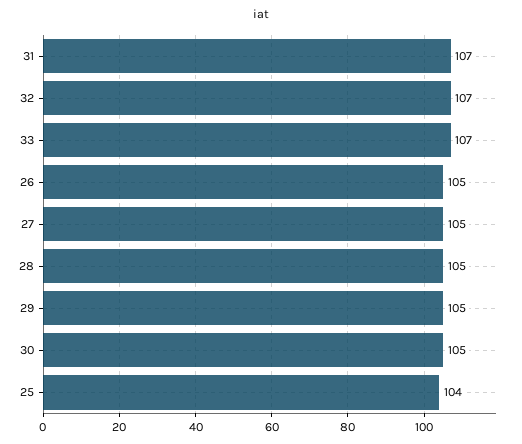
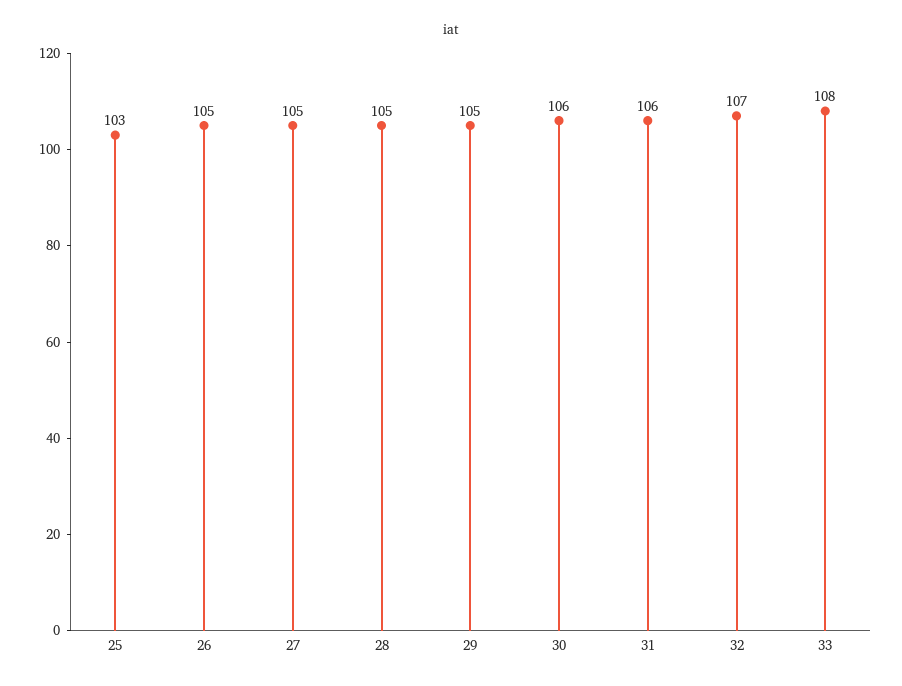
31: 107 -> 106
33: 107 -> 108
30: 105 -> 106
25: 104 -> 103

